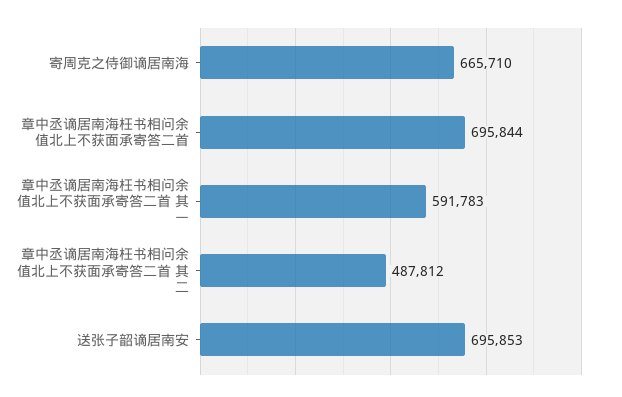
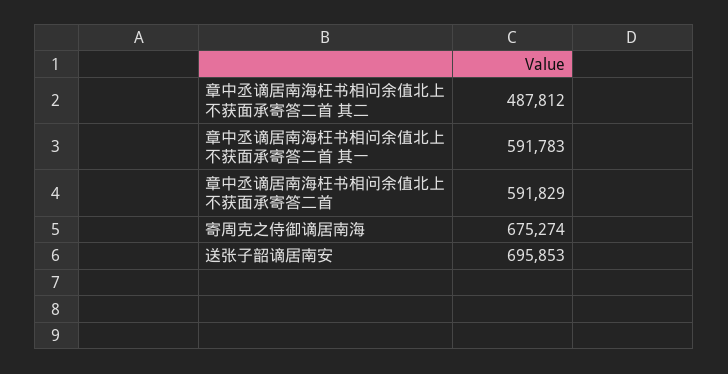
寄周克之侍御谪居南海: 665710 -> 675274
章中丞谪居南海枉书相问余值北上不获面承寄答二首: 695844 -> 591829

